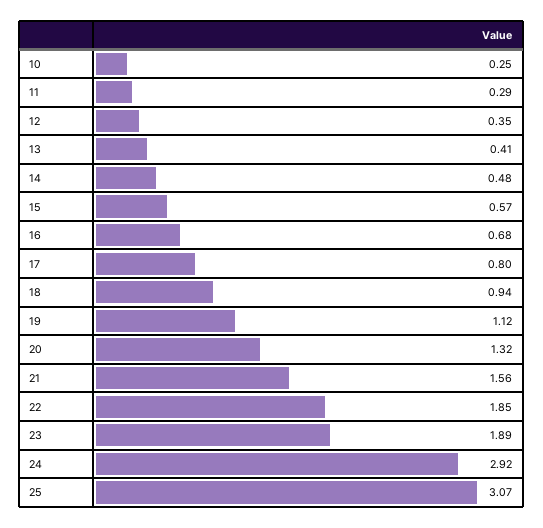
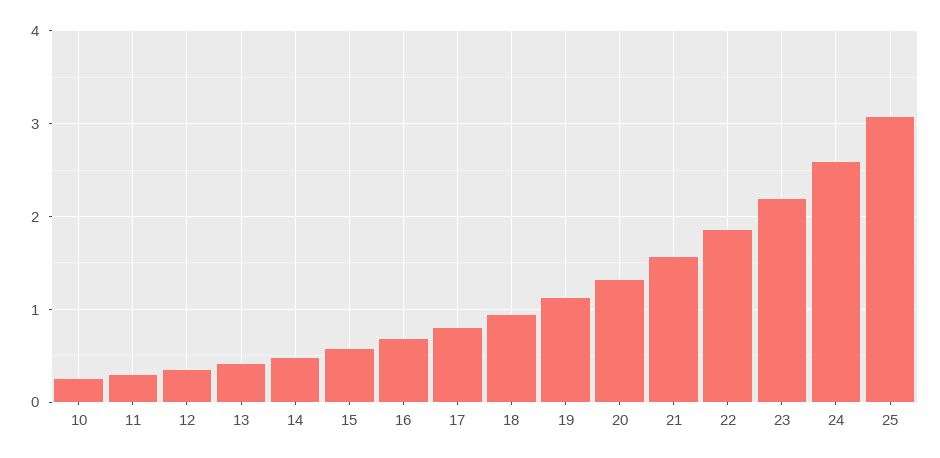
23: 1.89 -> 2.2
24: 2.92 -> 2.6

